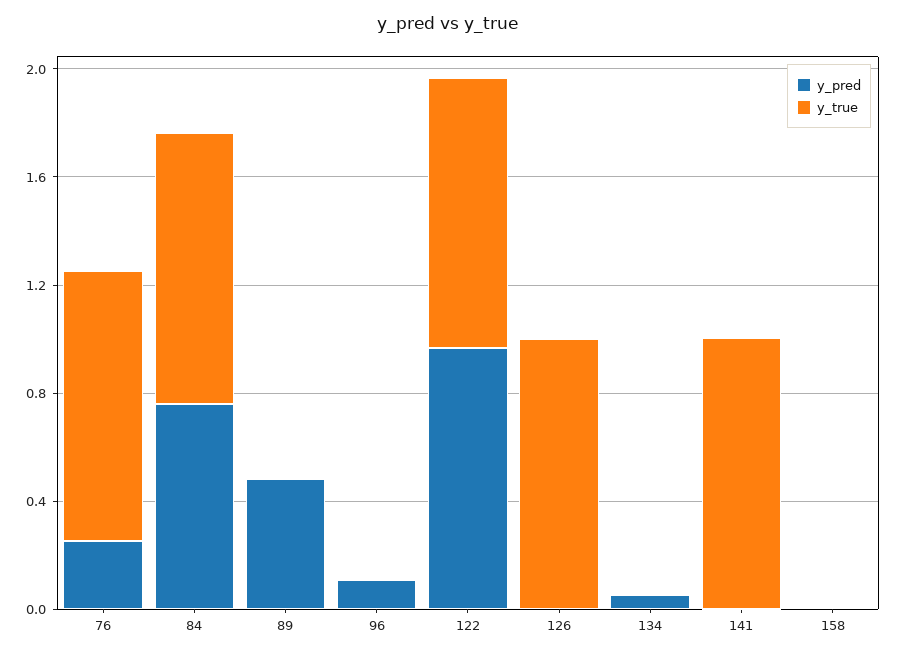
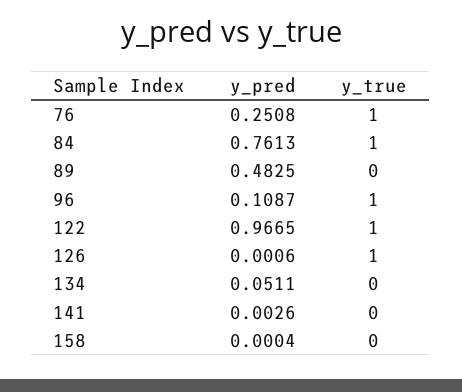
y_true, 96: 0 -> 1
y_true, 141: 1 -> 0

